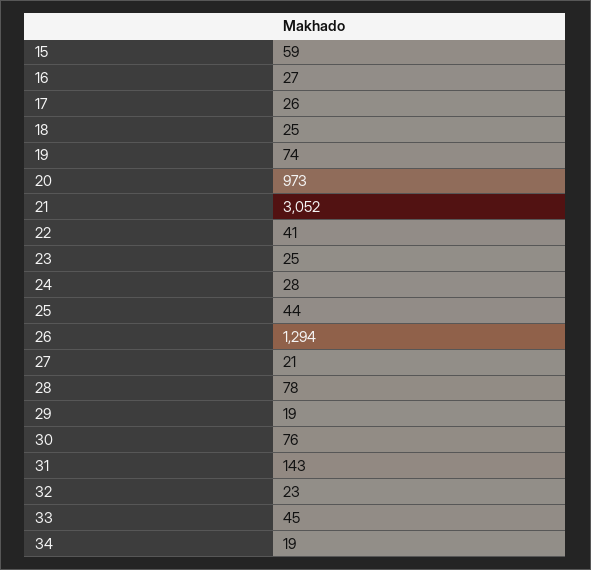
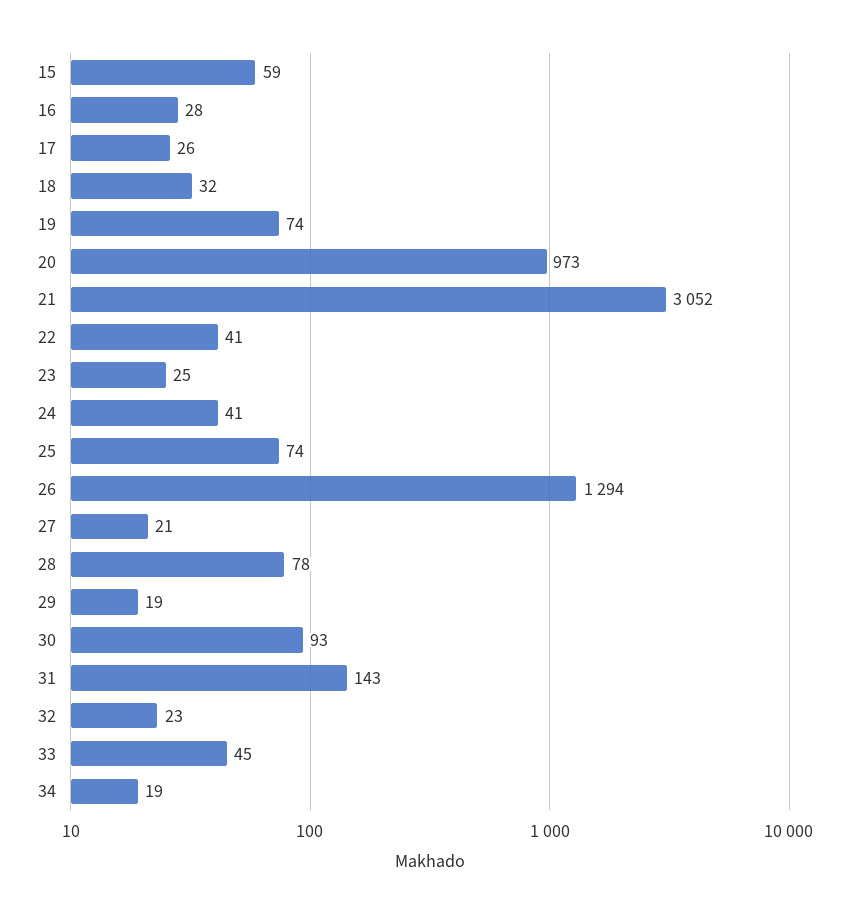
16: 27 -> 28
18: 25 -> 32
24: 28 -> 41
25: 44 -> 74
30: 76 -> 93

